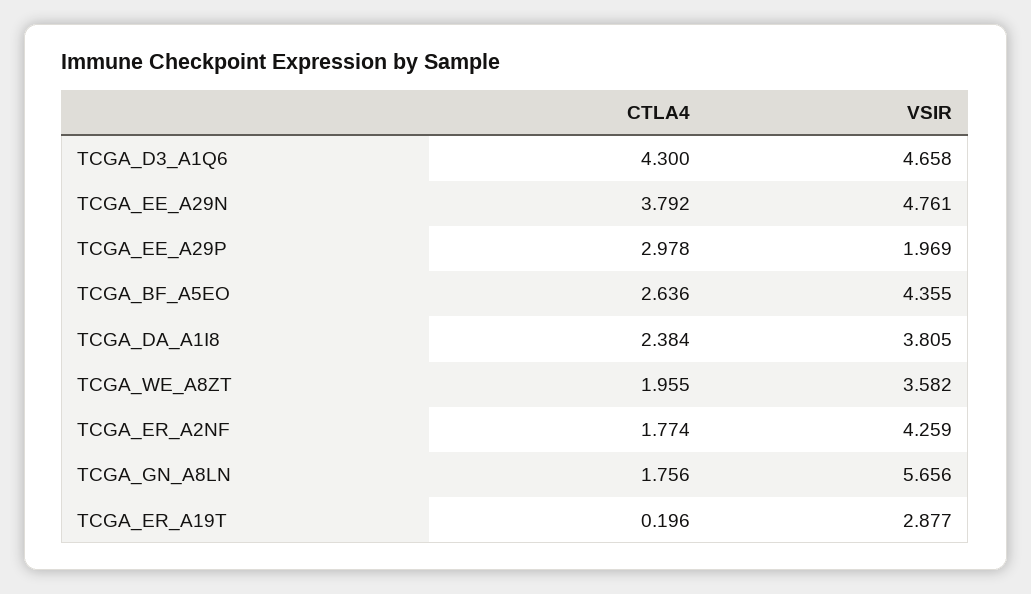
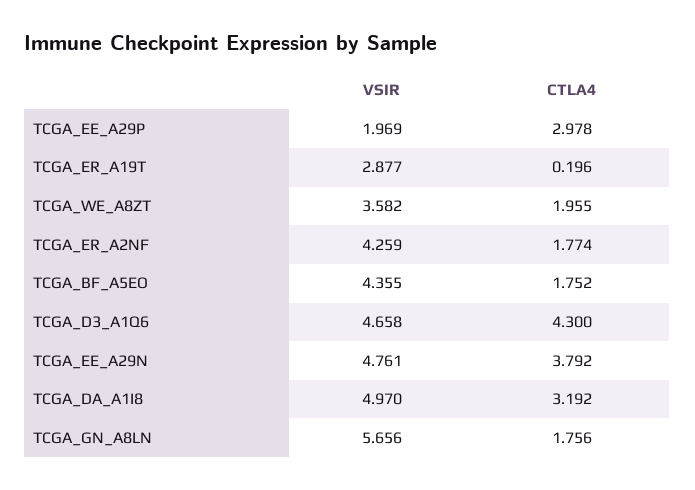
CTLA4, TCGA_BF_A5EO: 2.636 -> 1.752
CTLA4, TCGA_DA_A1I8: 2.384 -> 3.192
VSIR, TCGA_DA_A1I8: 3.805 -> 4.97

